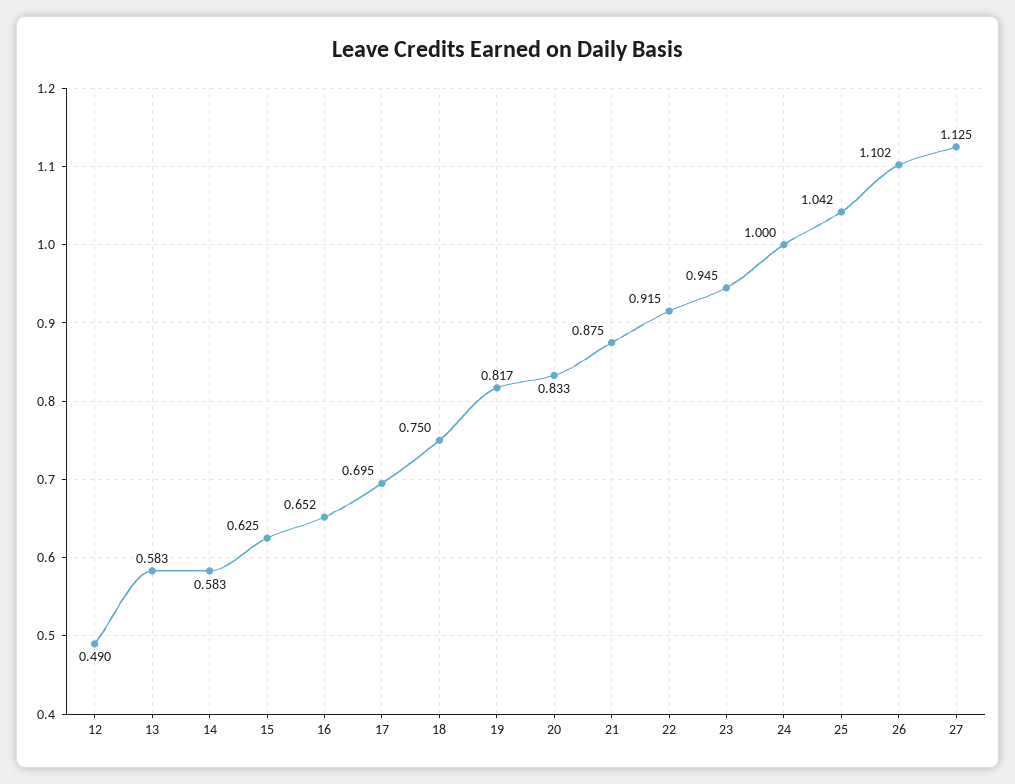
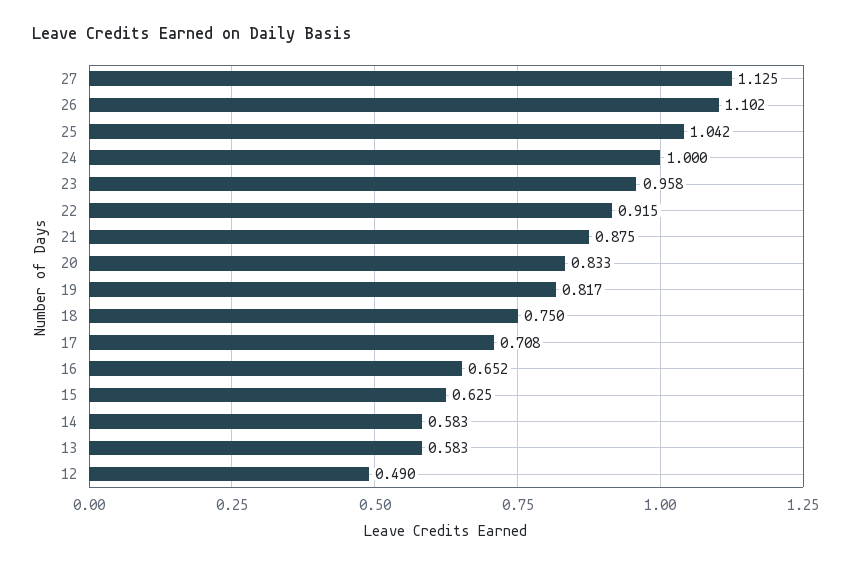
17: 0.695 -> 0.708
23: 0.945 -> 0.958

